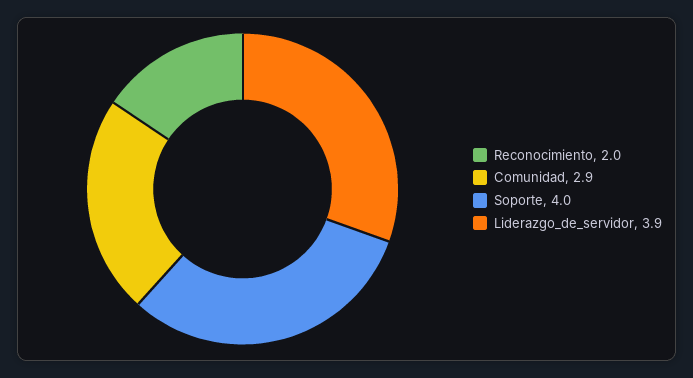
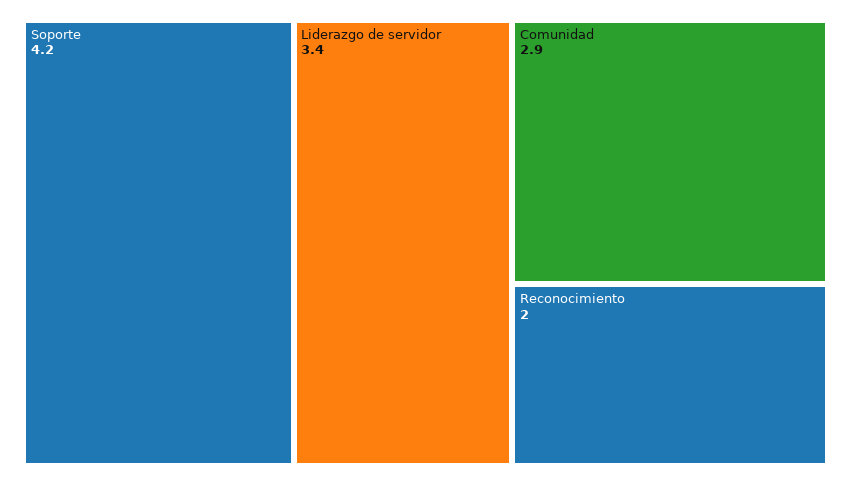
Soporte: 4 -> 4.2
Liderazgo_de_servidor: 3.9 -> 3.4

